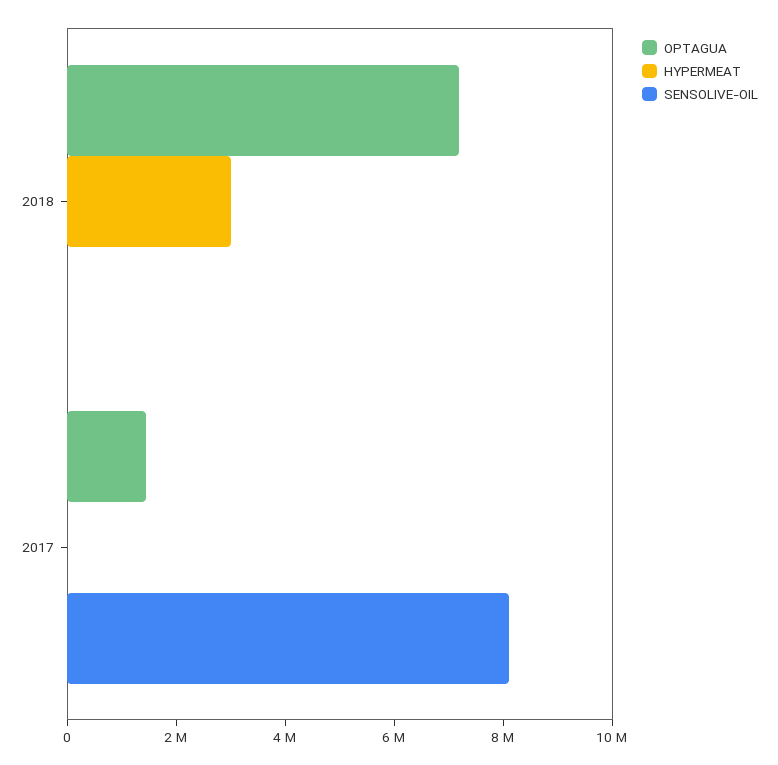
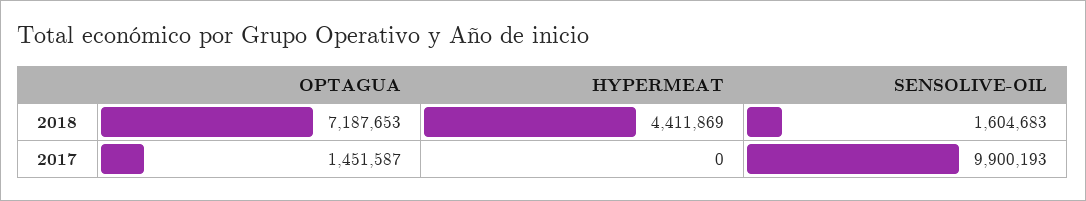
HYPERMEAT, 2018: 3000000 -> 4411869
SENSOLIVE-OIL, 2018: 0 -> 1604683
SENSOLIVE-OIL, 2017: 8000000 -> 9900193

